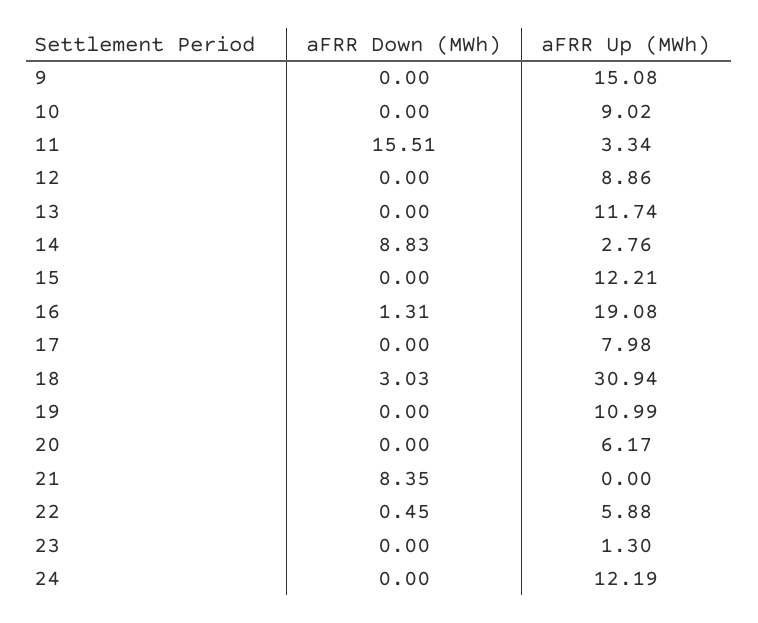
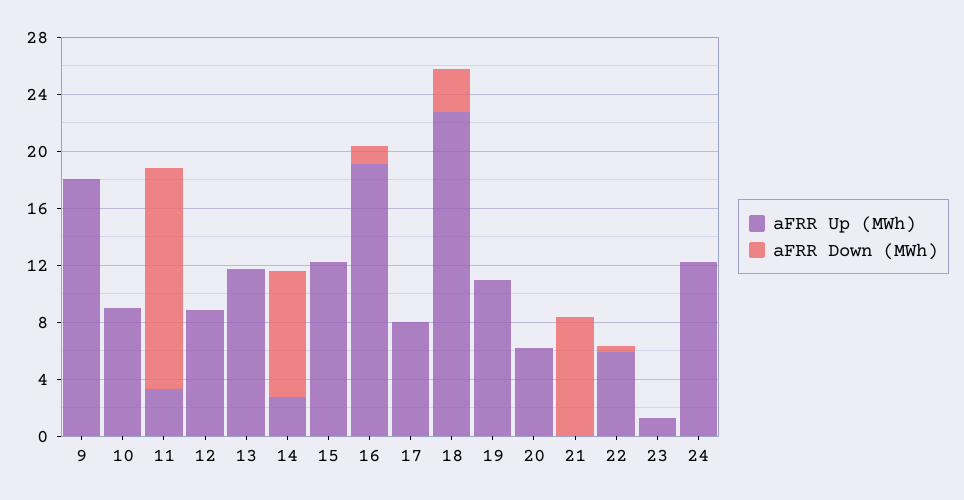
aFRR Up (MWh), 9: 15.08 -> 18
aFRR Up (MWh), 18: 30.94 -> 23

